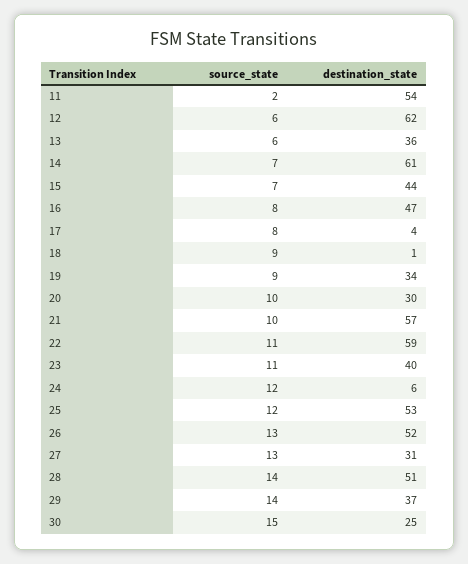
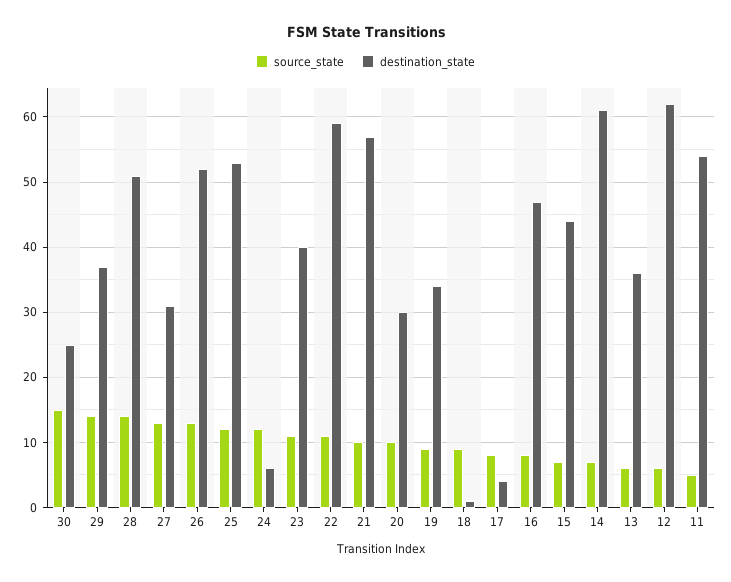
source_state, 11: 2 -> 5

